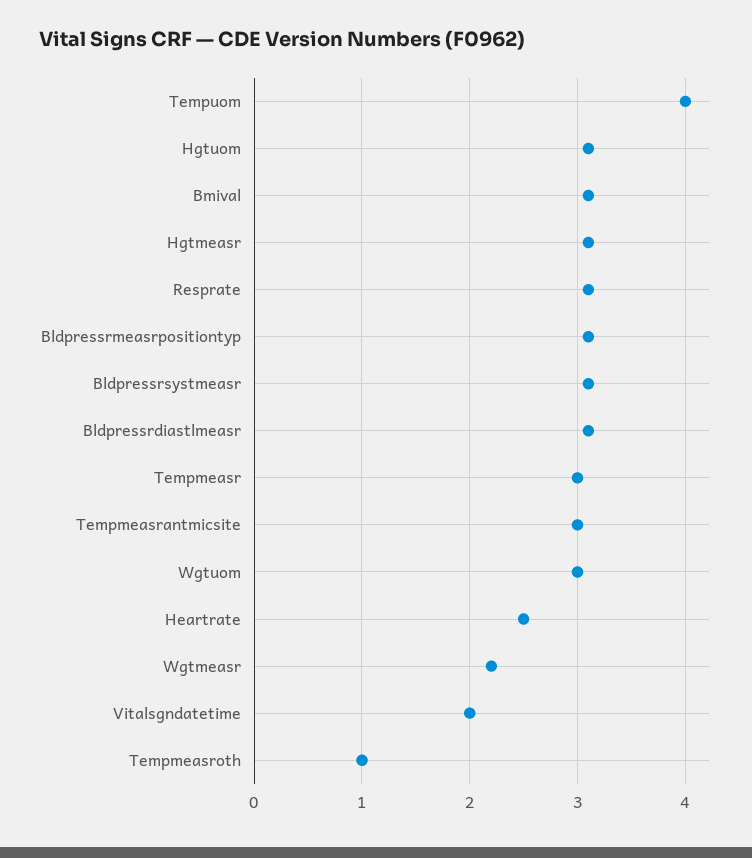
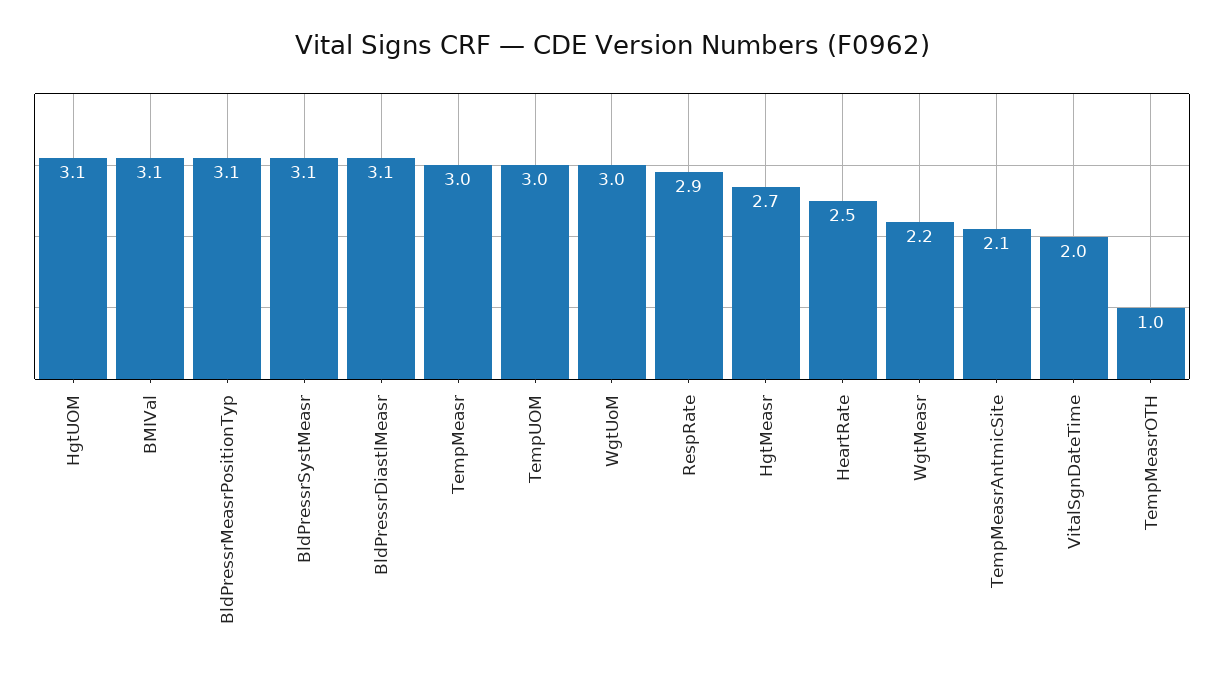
Tempuom: 4 -> 3
Hgtmeasr: 3.1 -> 2.7
Resprate: 3.1 -> 2.9
Tempmeasrantmicsite: 3 -> 2.1

